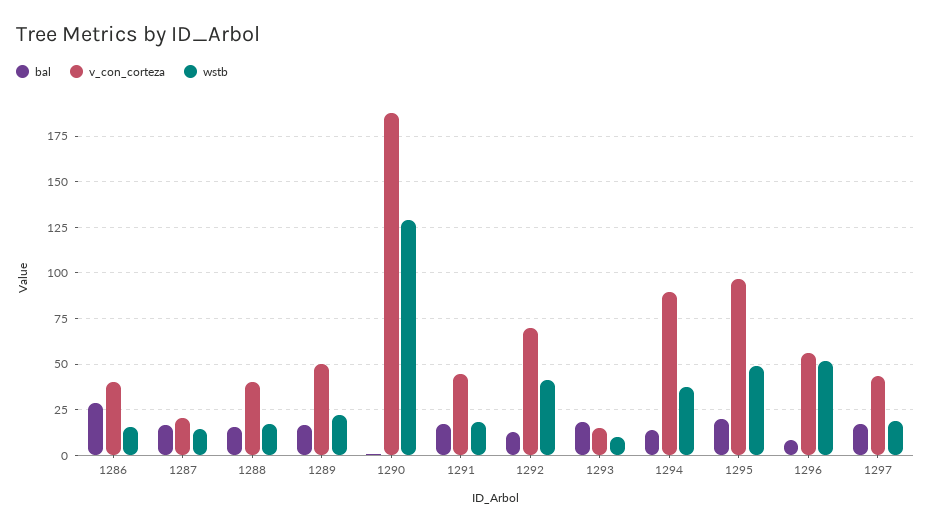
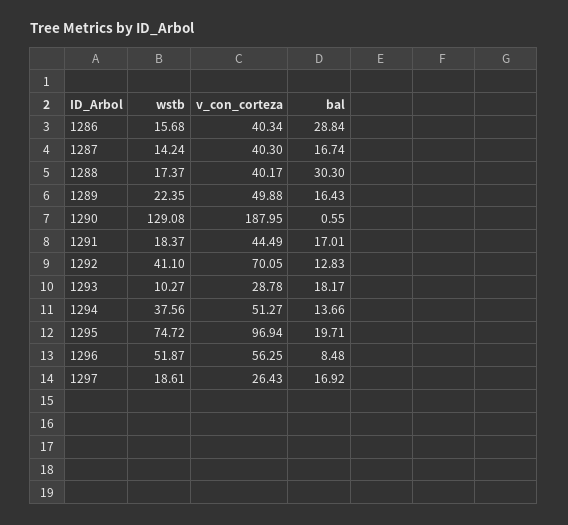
v_con_corteza, 1287: 20 -> 40.3
bal, 1288: 15 -> 30.3
v_con_corteza, 1293: 15 -> 28.78
v_con_corteza, 1294: 90 -> 51.27
wstb, 1295: 50 -> 74.72
v_con_corteza, 1297: 45 -> 26.43

